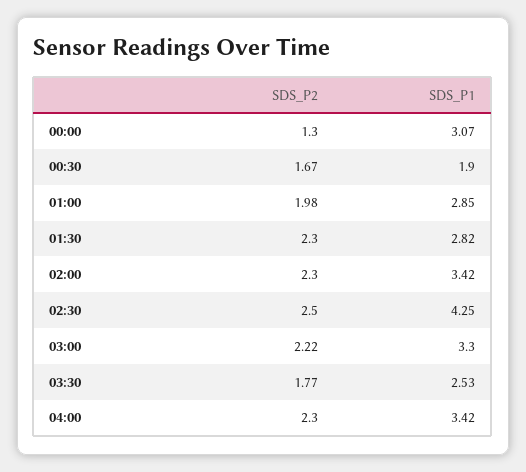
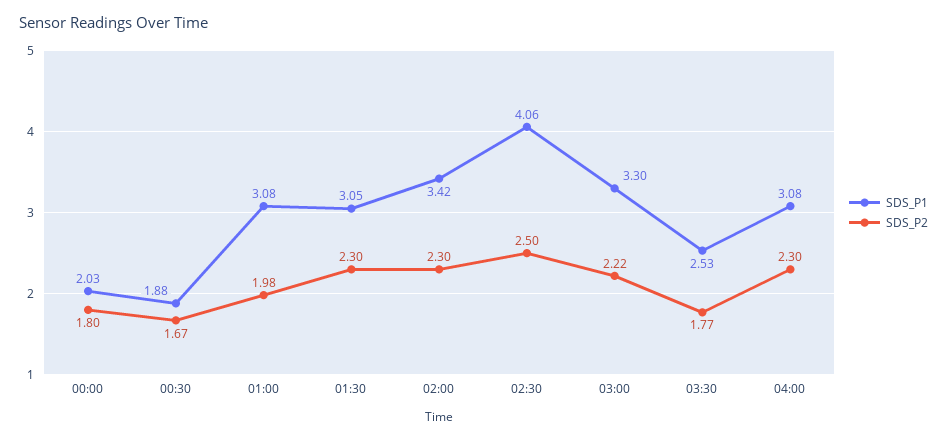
SDS_P2, 00:00: 1.3 -> 1.8
SDS_P1, 00:00: 3.07 -> 2.03
SDS_P1, 00:30: 1.9 -> 1.88
SDS_P1, 01:00: 2.85 -> 3.08
SDS_P1, 01:30: 2.82 -> 3.05
SDS_P1, 02:30: 4.25 -> 4.06
SDS_P1, 04:00: 3.42 -> 3.08

